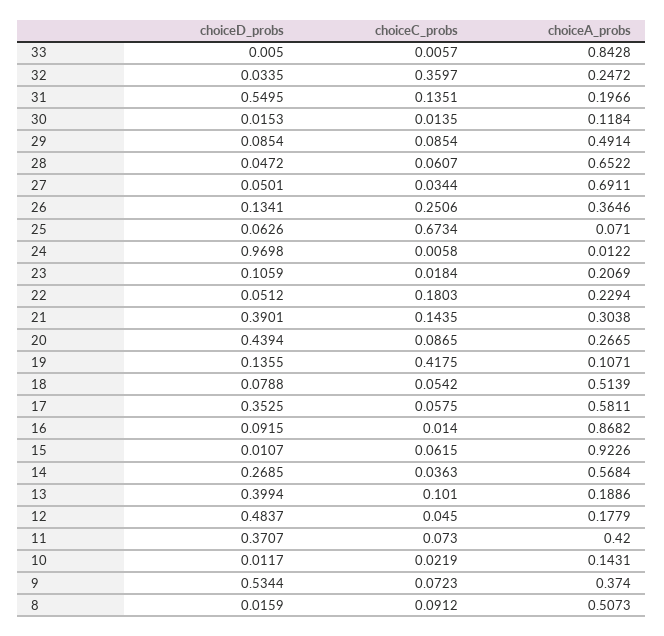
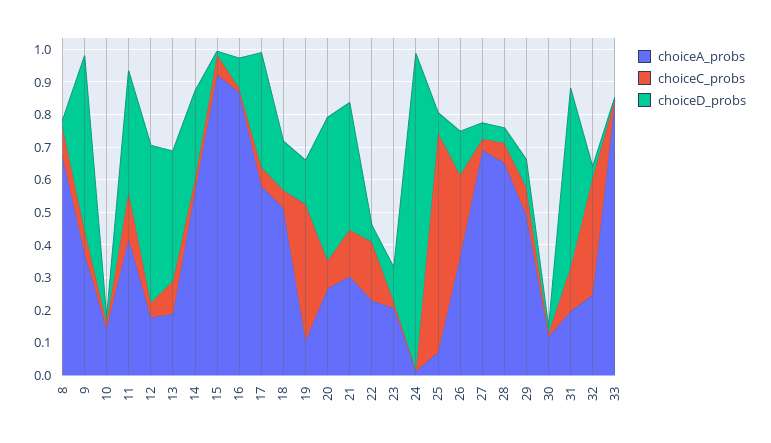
choiceD_probs, 18: 0.0788 -> 0.15
choiceC_probs, 11: 0.073 -> 0.15
choiceA_probs, 8: 0.5073 -> 0.675

